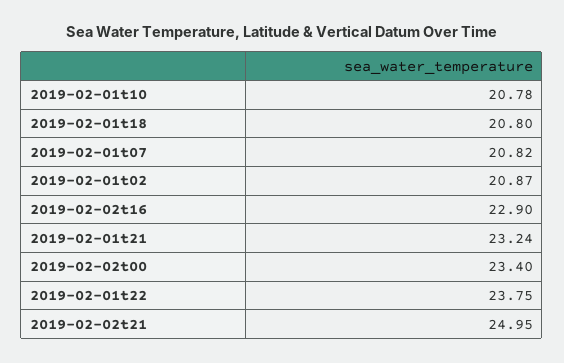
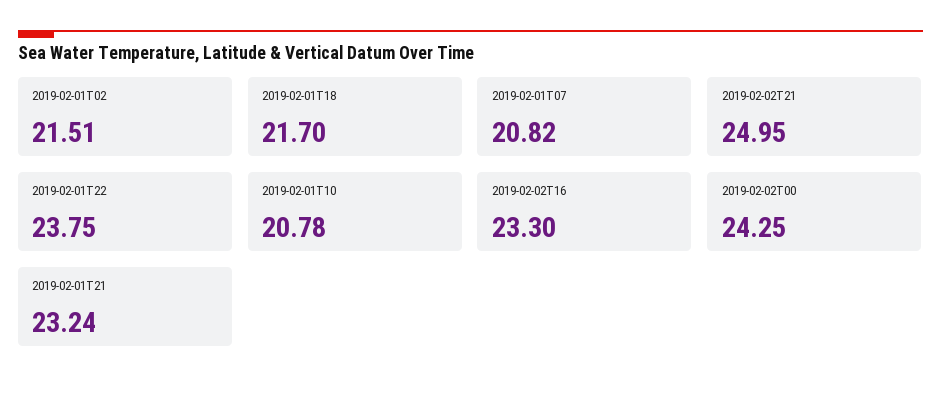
2019-02-01t18: 20.8 -> 21.7
2019-02-01t02: 20.87 -> 21.51
2019-02-02t16: 22.9 -> 23.3
2019-02-02t00: 23.4 -> 24.25

